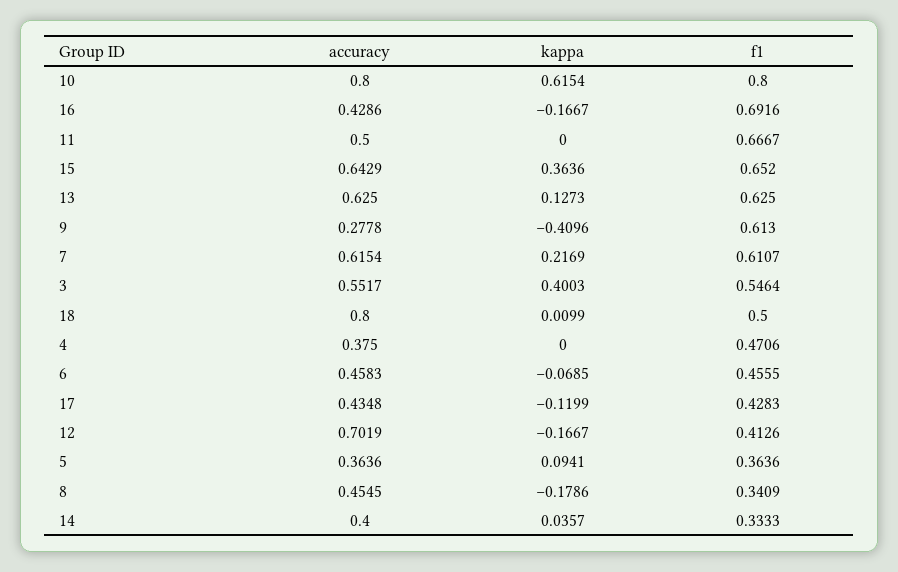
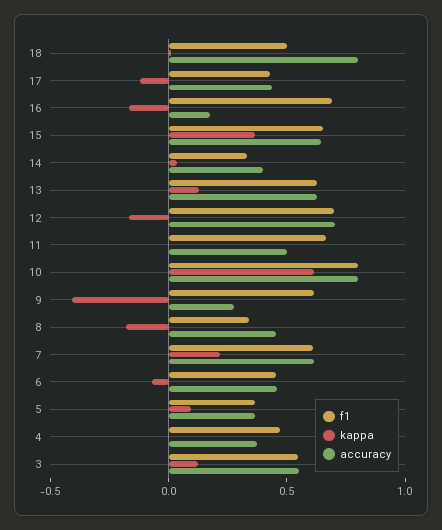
accuracy, 16: 0.4286 -> 0.2
kappa, 3: 0.4003 -> 0.1
f1, 12: 0.4126 -> 0.7

